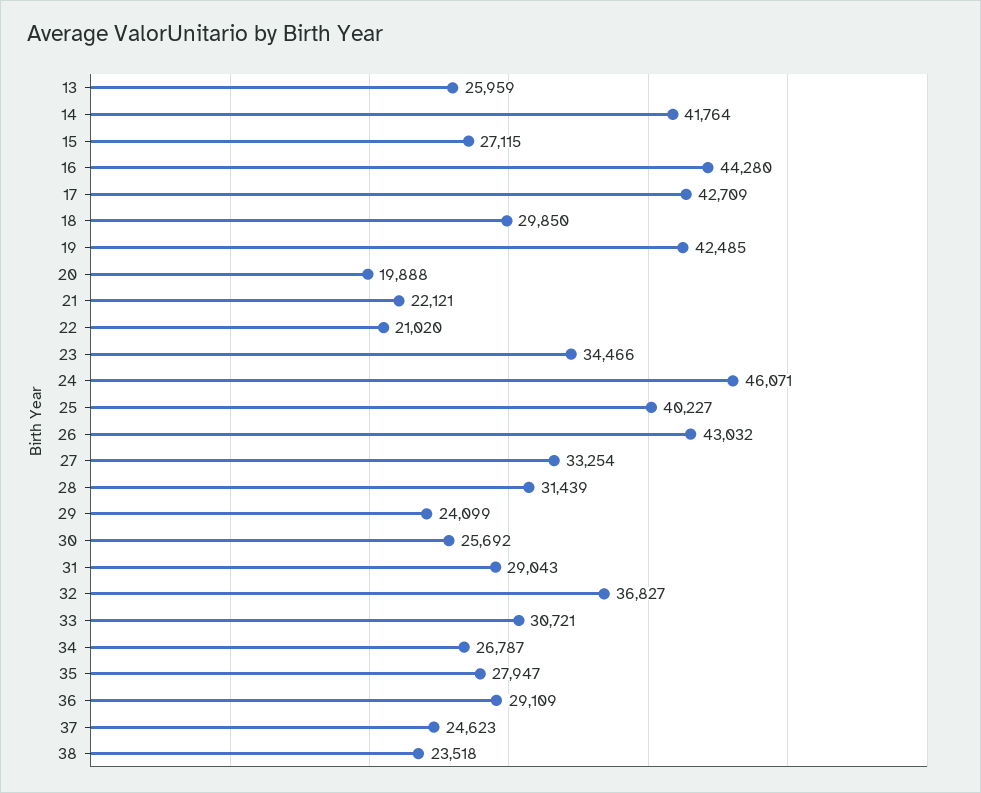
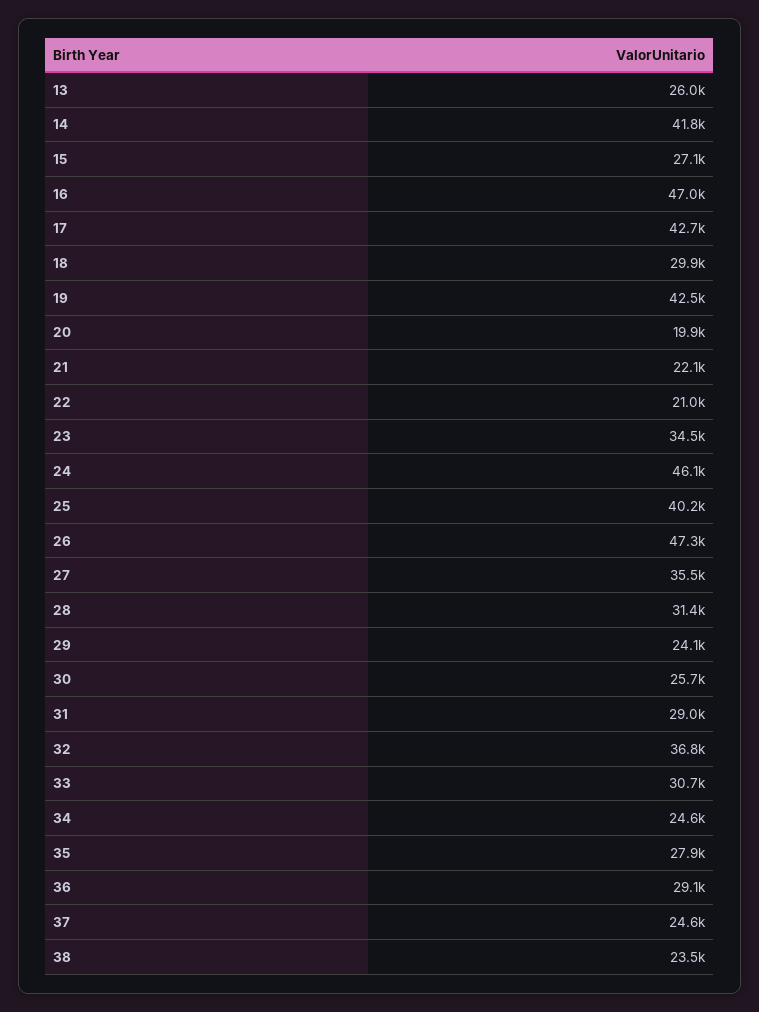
16: 44280 -> 47000
26: 43032 -> 47300
27: 33254 -> 35500
34: 26787 -> 24600

